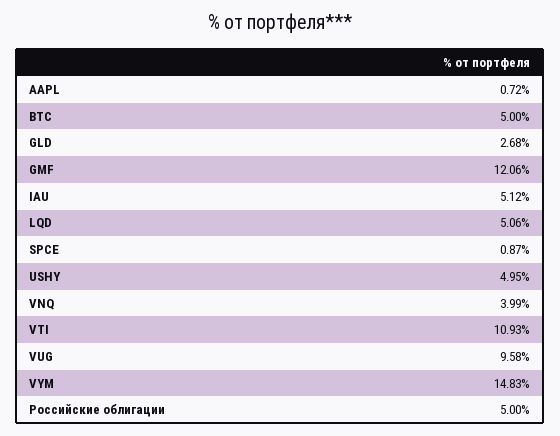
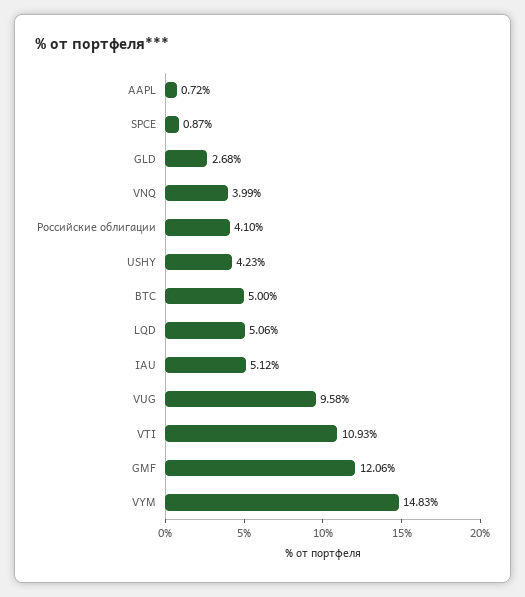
USHY: 4.95 -> 4.23
Российские облигации: 5 -> 4.1

